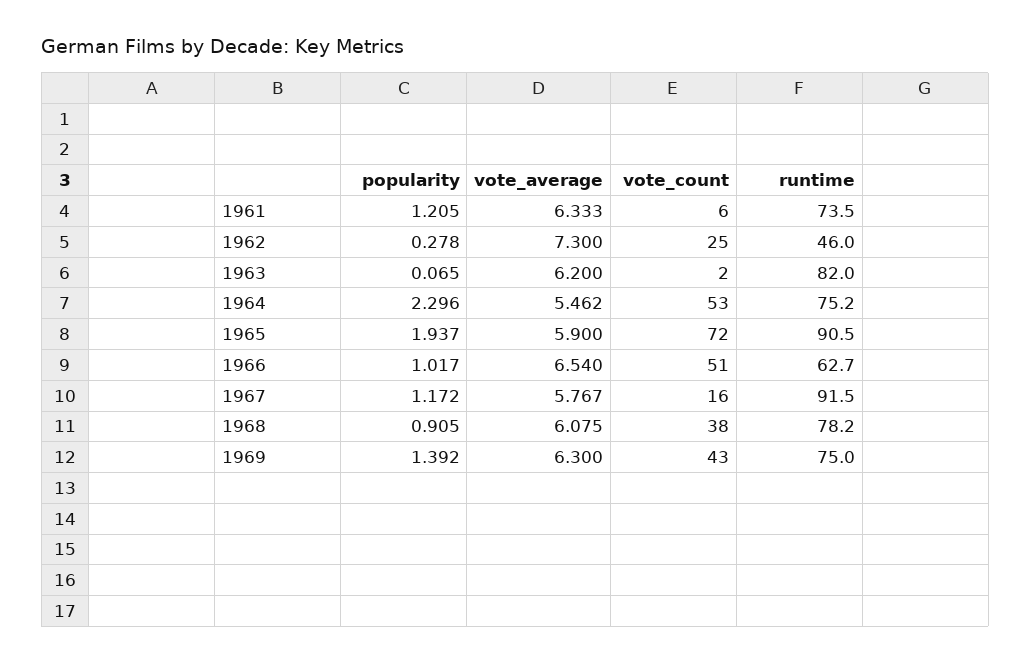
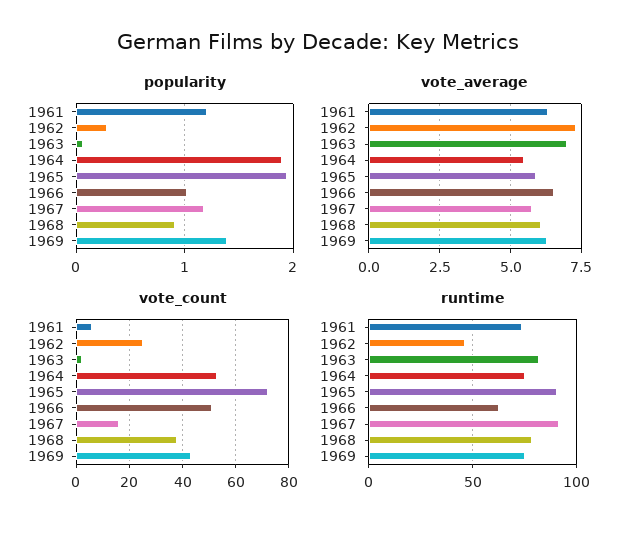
vote_average, 1963: 6.2 -> 7
popularity, 1964: 2.296 -> 1.9

